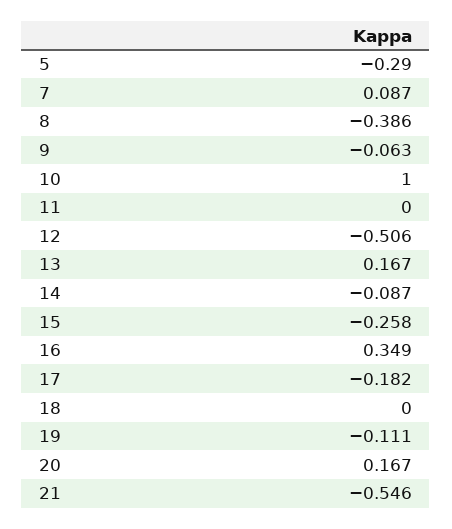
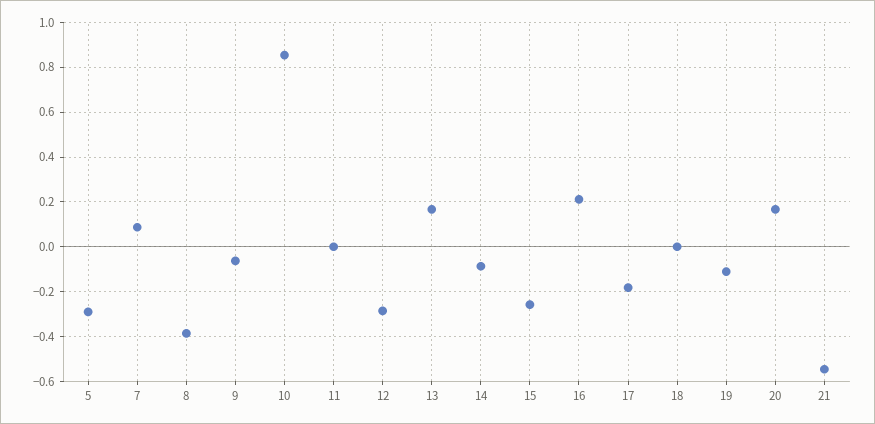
10: 1 -> 0.85
12: -0.506 -> -0.3
16: 0.349 -> 0.2

